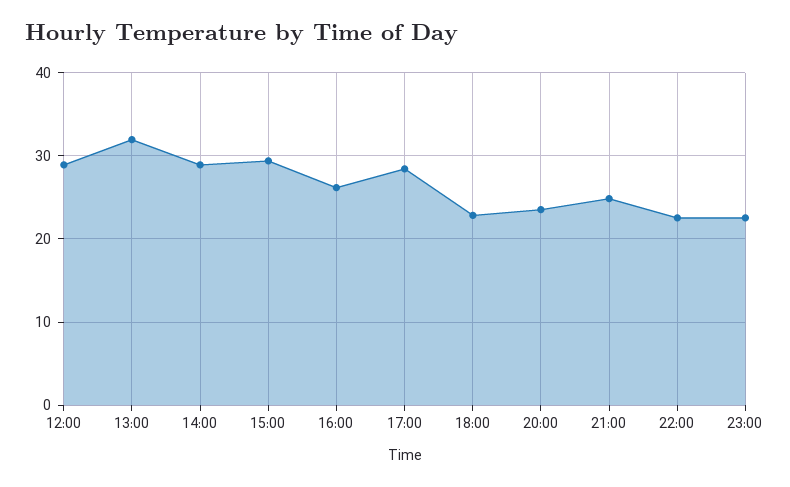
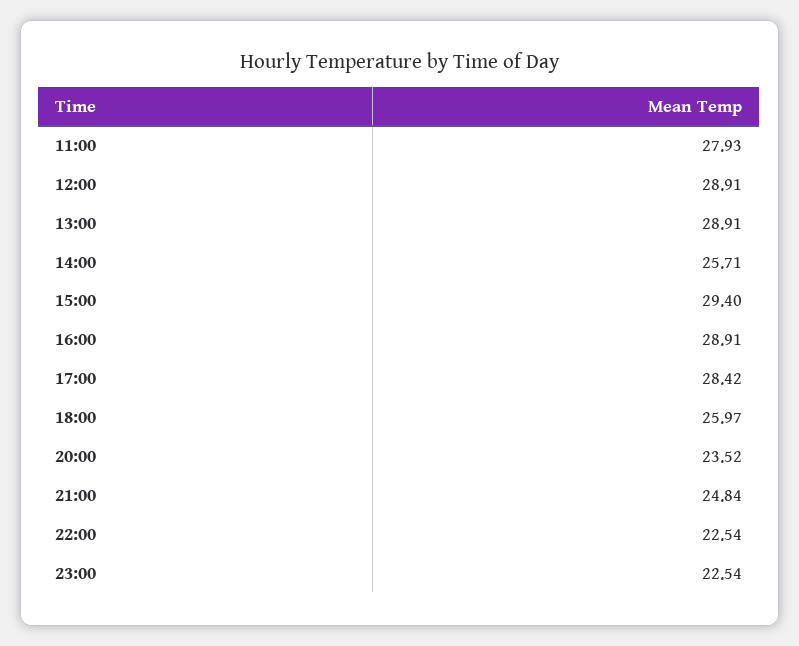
13:00: 32 -> 28.91
14:00: 29 -> 25.71
16:00: 26 -> 28.91
18:00: 23 -> 25.97
11:00: none -> 27.93

